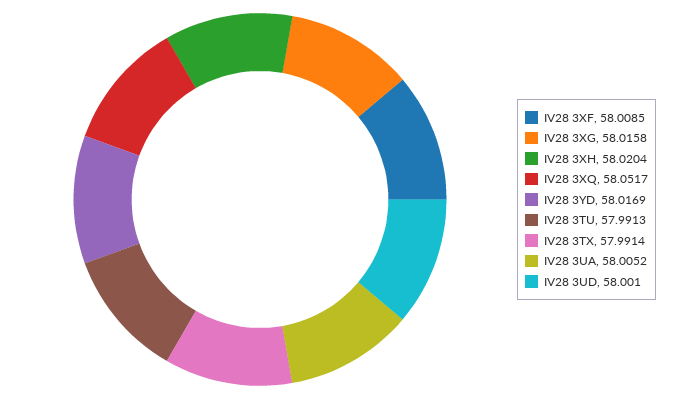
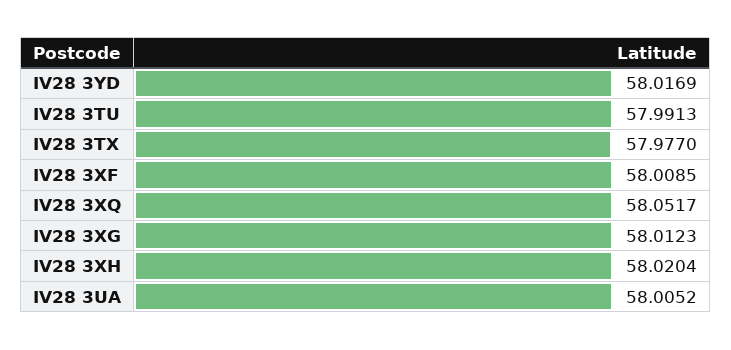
IV28 3XG: 58.0158 -> 58.0123
IV28 3TX: 57.9914 -> 57.977
IV28 3UD: 58.001 -> none

